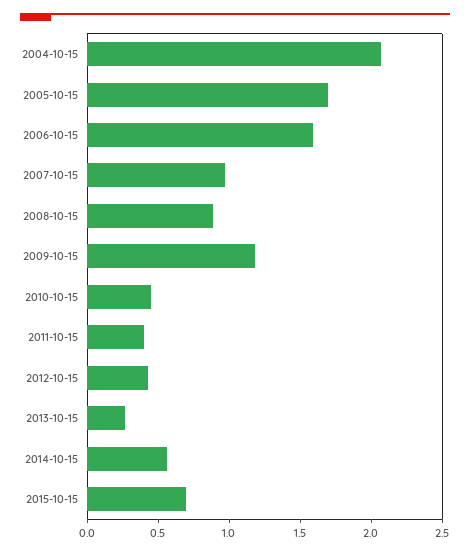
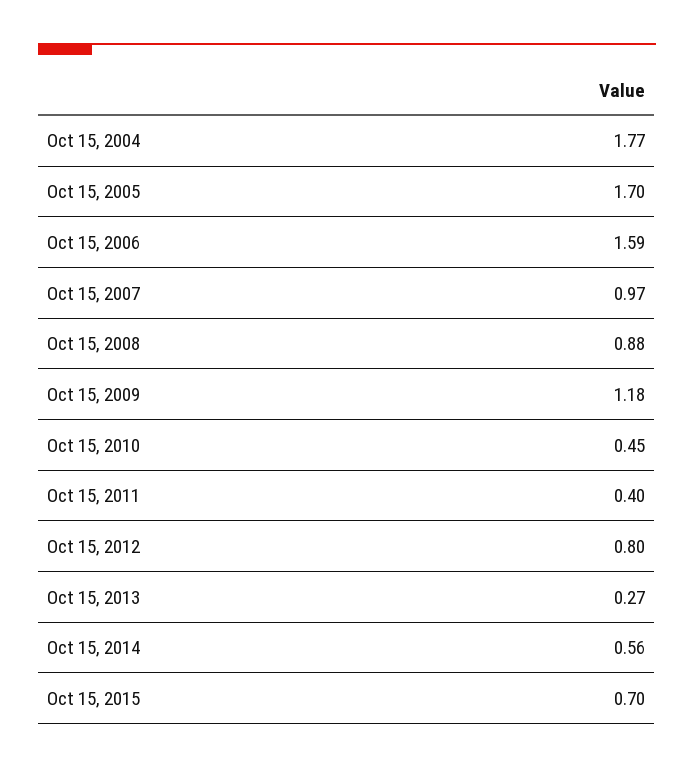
2004-10-15: 2.1 -> 1.77
2012-10-15: 0.4 -> 0.8

